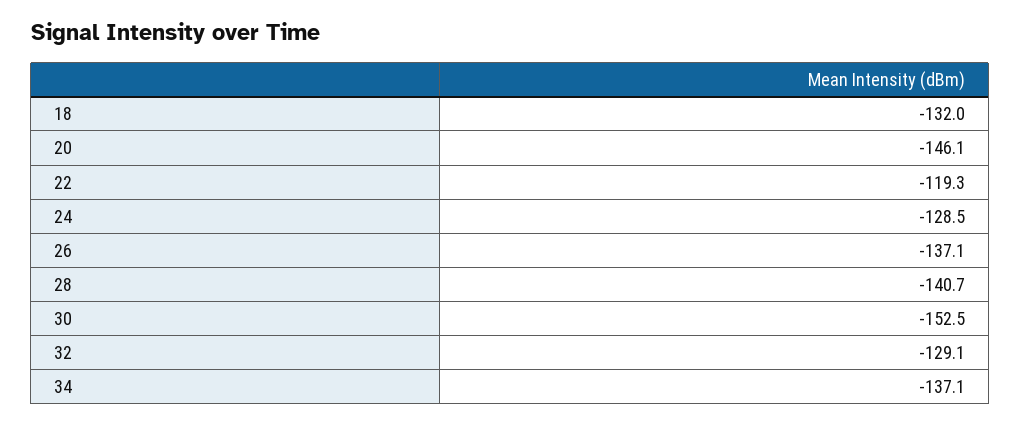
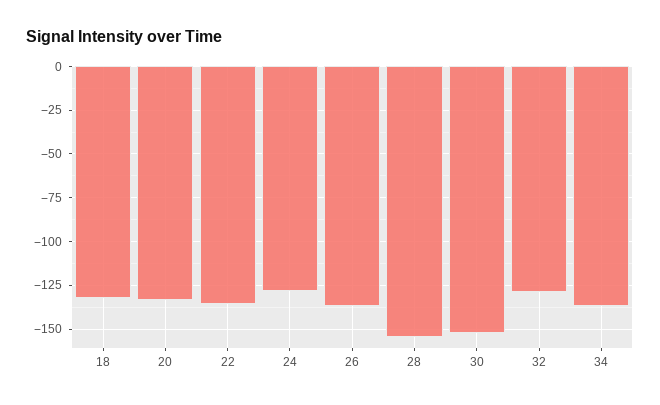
20: -146.1 -> -135
22: -119.3 -> -135
28: -140.7 -> -155

